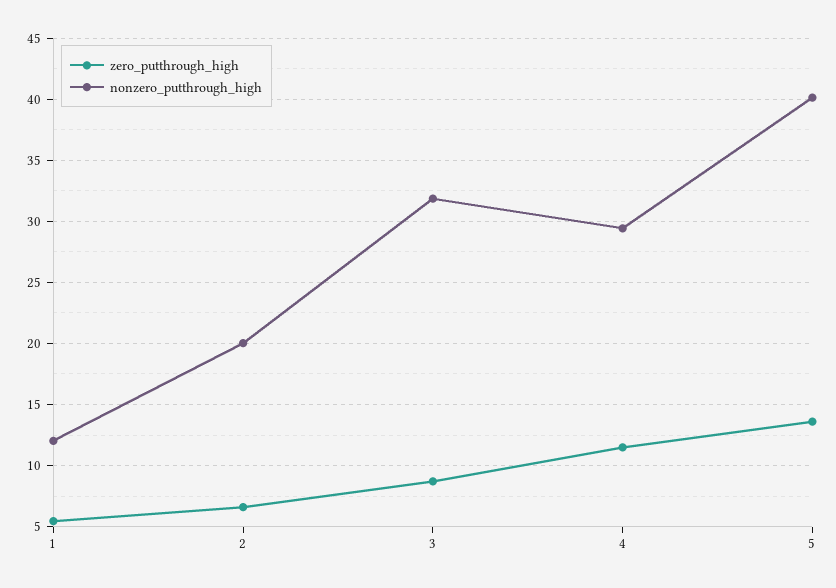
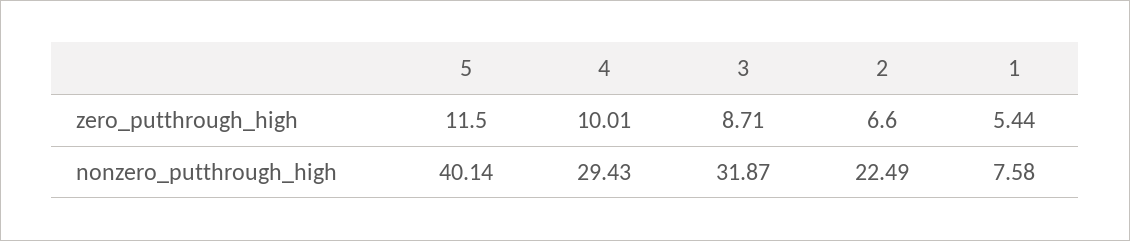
nonzero_putthrough_high, 1: 12 -> 7.58
nonzero_putthrough_high, 2: 20 -> 22.49
zero_putthrough_high, 4: 11.5 -> 10.01
zero_putthrough_high, 5: 13.5 -> 11.5

